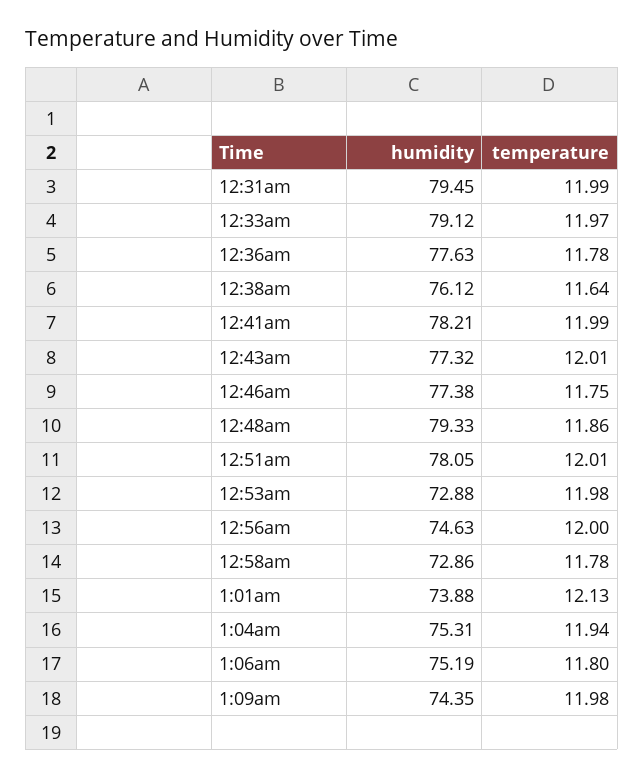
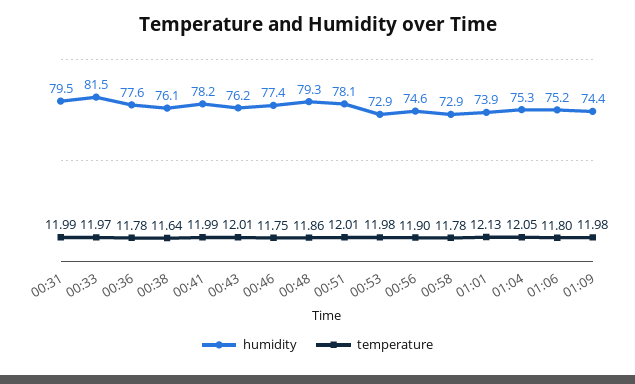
humidity, 12:33am: 79.12 -> 81.5
humidity, 12:43am: 77.32 -> 76.2
temperature, 12:56am: 12 -> 11.9
temperature, 1:04am: 11.94 -> 12.05

